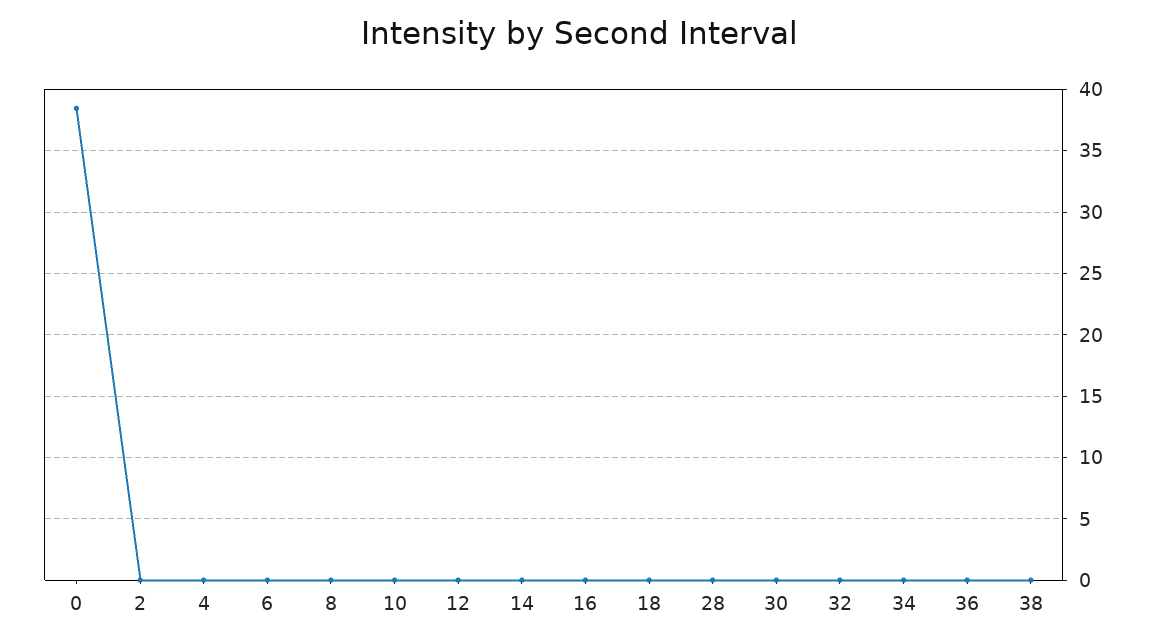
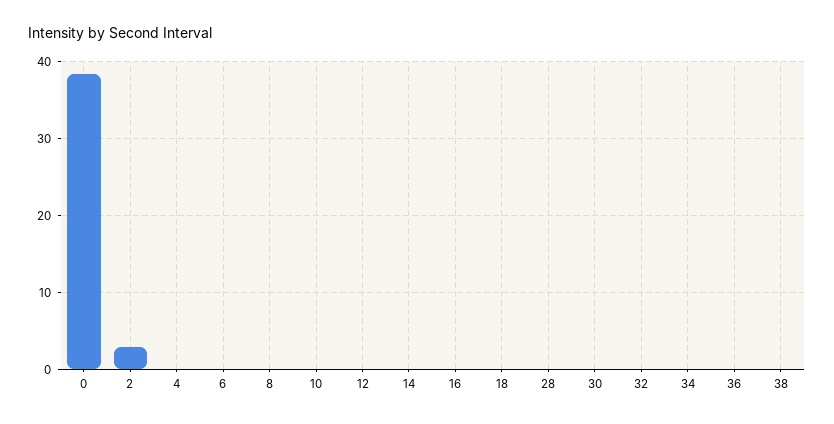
2: 0 -> 3

